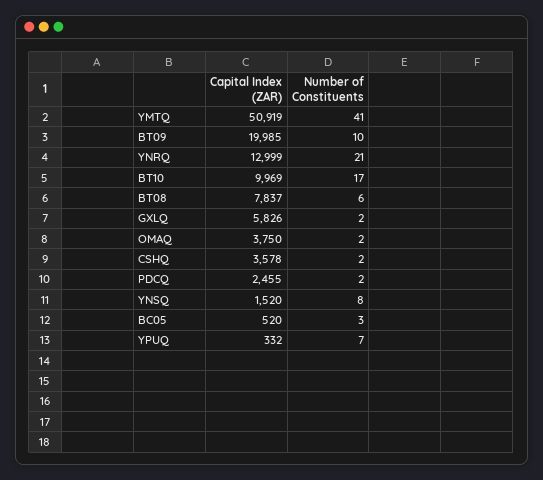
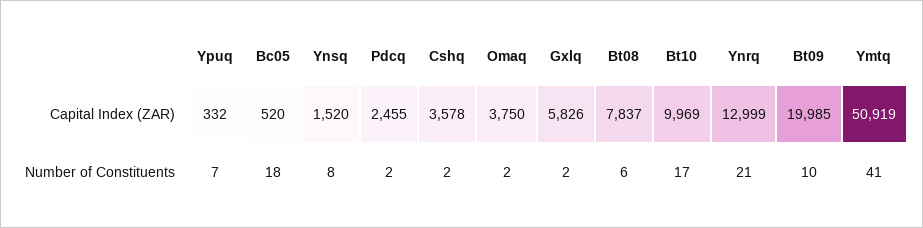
Number of Constituents, BC05: 3 -> 18

